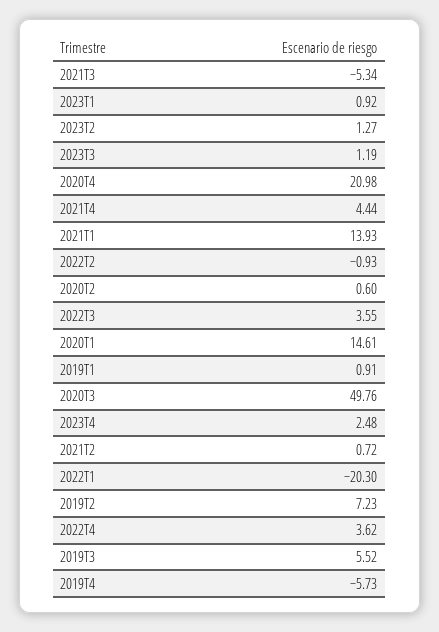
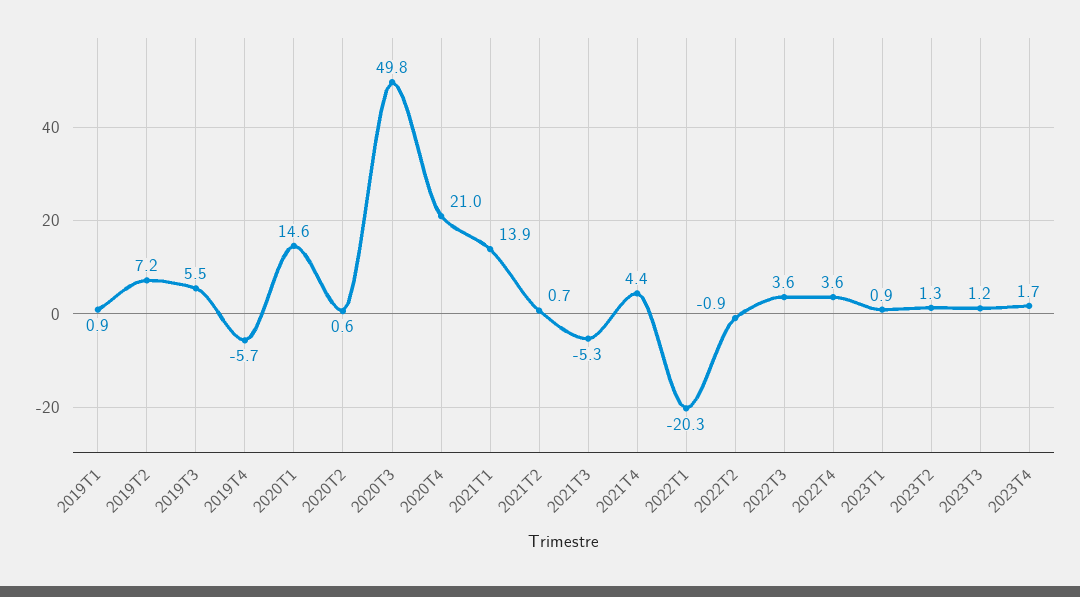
2023T4: 2.48 -> 1.7

